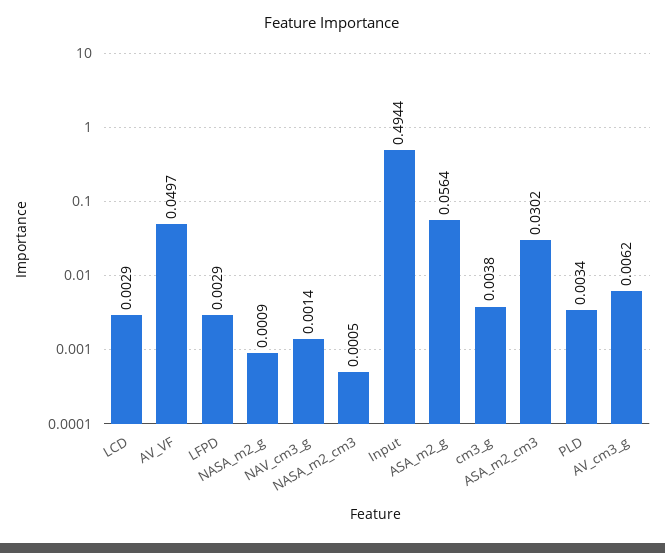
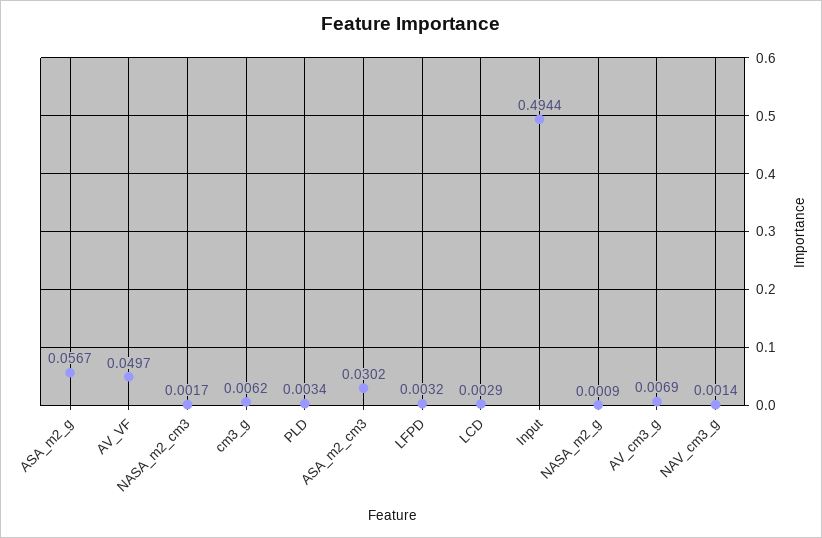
LFPD: 0.0029 -> 0.0032
NASA_m2_cm3: 0.0005 -> 0.0017
ASA_m2_g: 0.0564 -> 0.0567
cm3_g: 0.0038 -> 0.0062
AV_cm3_g: 0.0062 -> 0.0069

